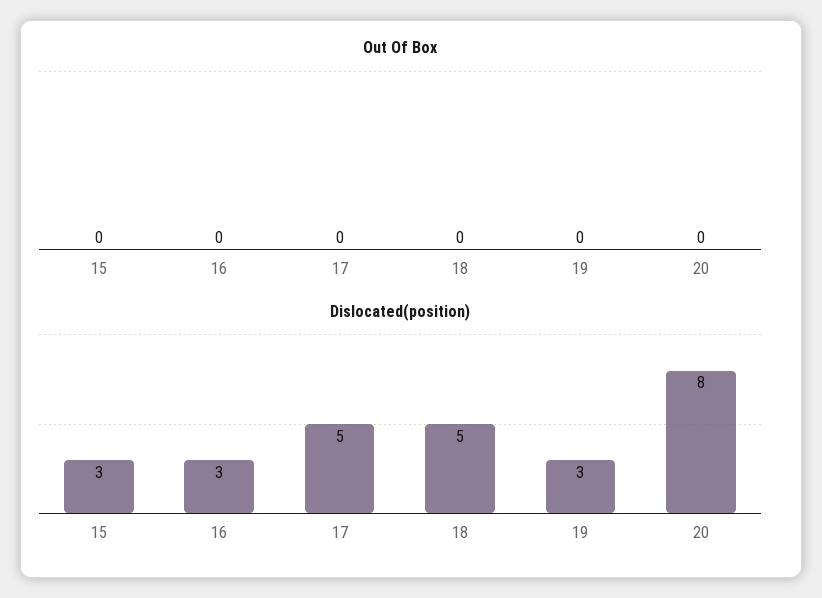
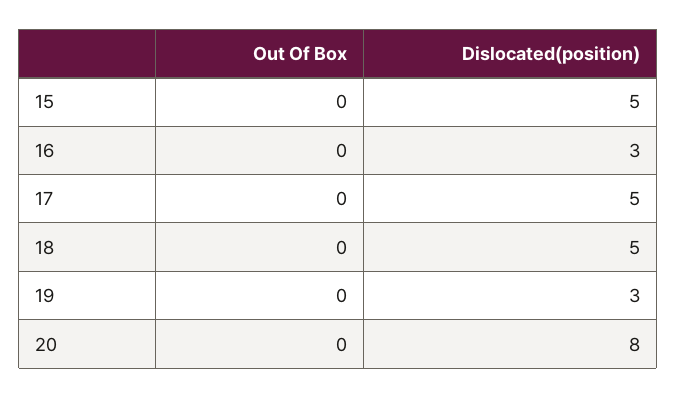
Dislocated(position), 15: 3 -> 5

